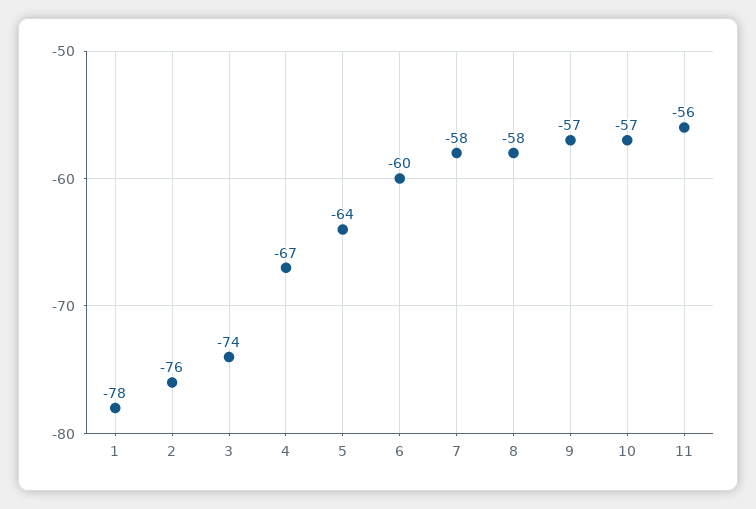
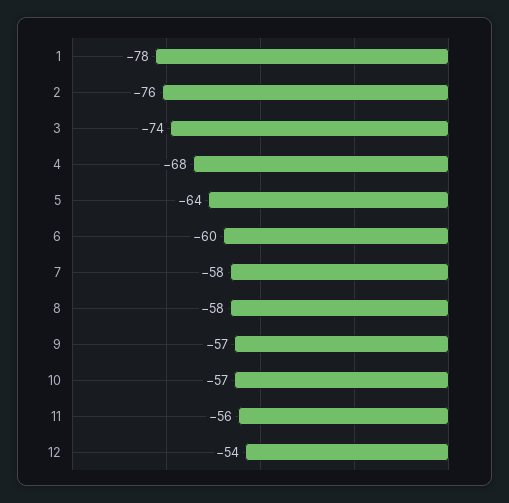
4: -67 -> -68
12: none -> -54

